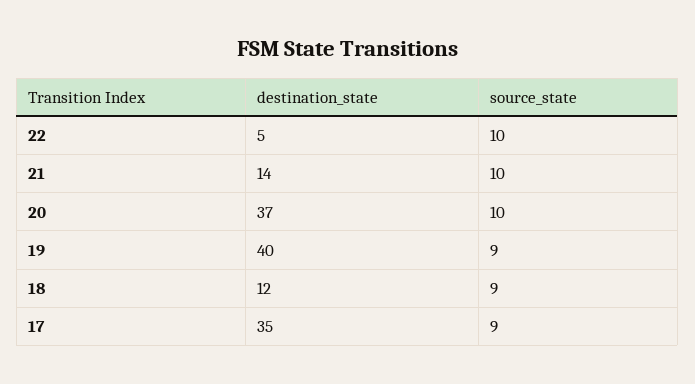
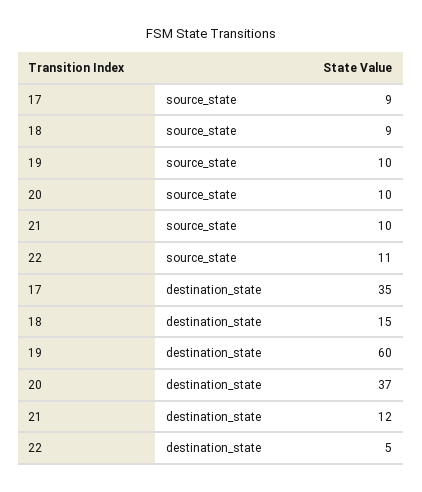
source_state, 22: 10 -> 11
destination_state, 21: 14 -> 12
destination_state, 19: 40 -> 60
source_state, 19: 9 -> 10
destination_state, 18: 12 -> 15

